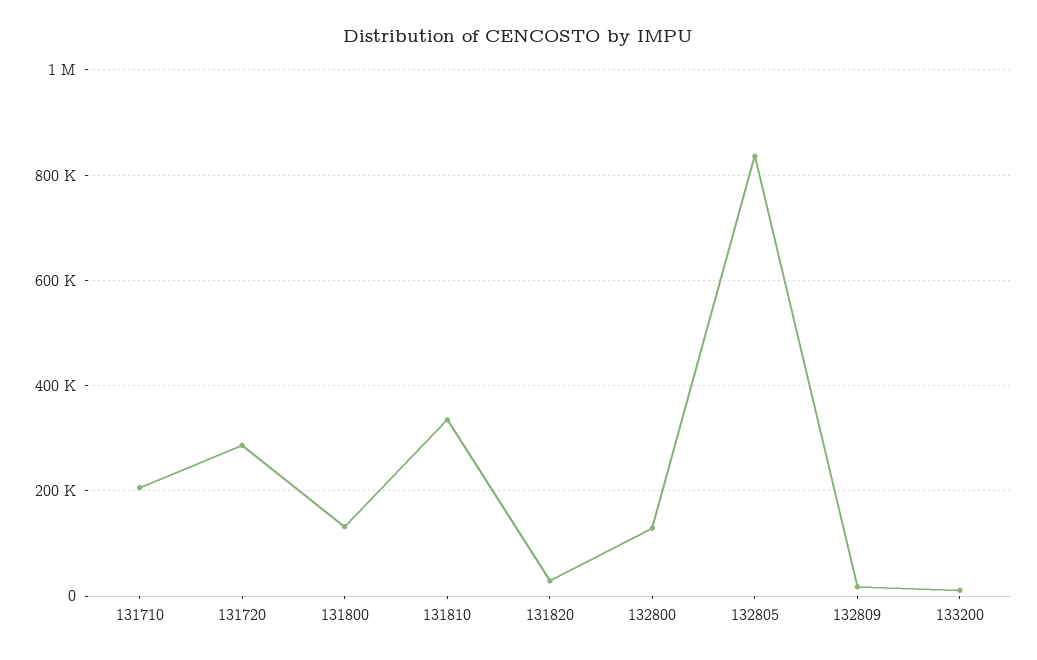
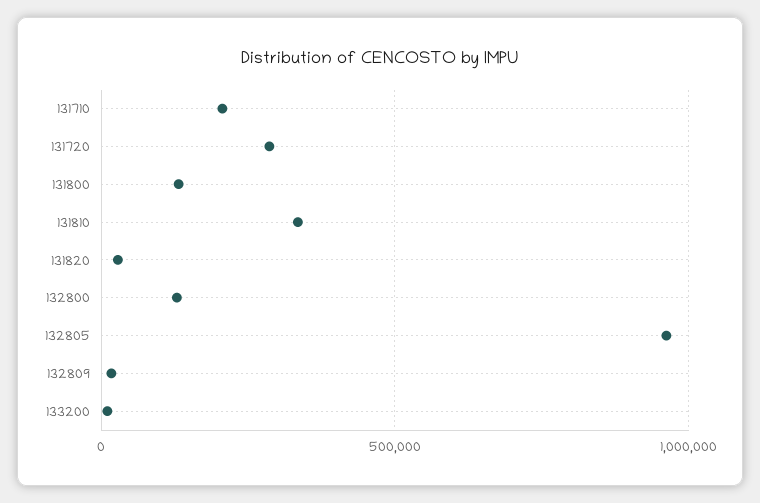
132805: 840000 -> 950000

